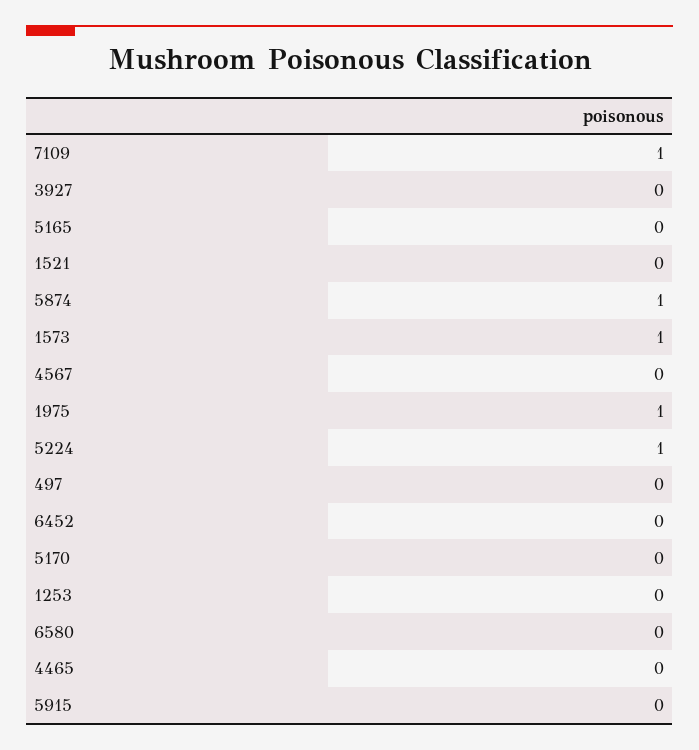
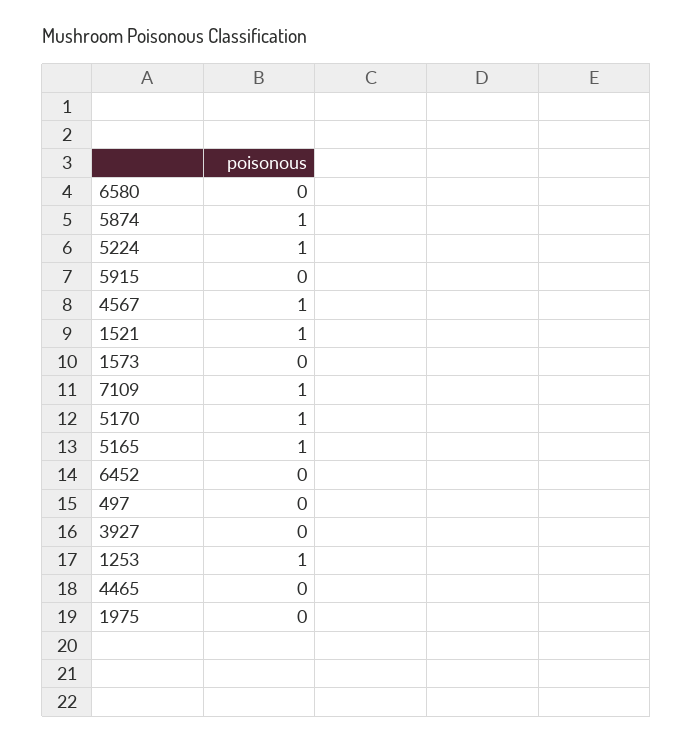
5165: 0 -> 1
1521: 0 -> 1
1573: 1 -> 0
4567: 0 -> 1
1975: 1 -> 0
5170: 0 -> 1
1253: 0 -> 1

